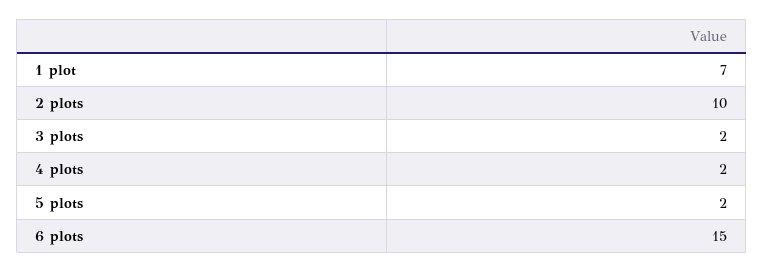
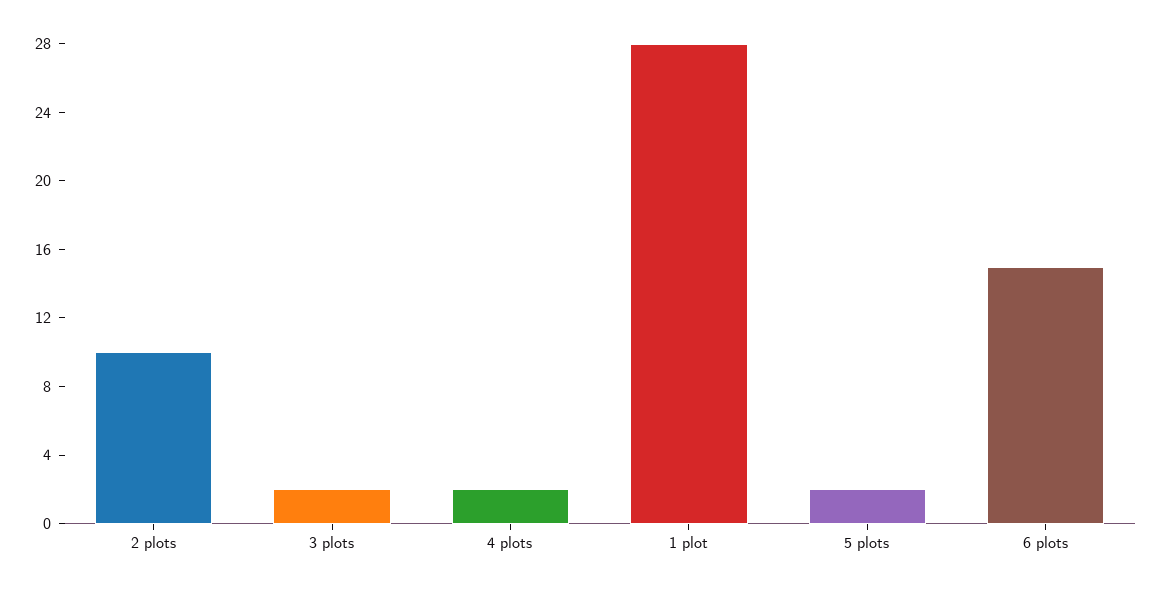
1 plot: 7 -> 28

